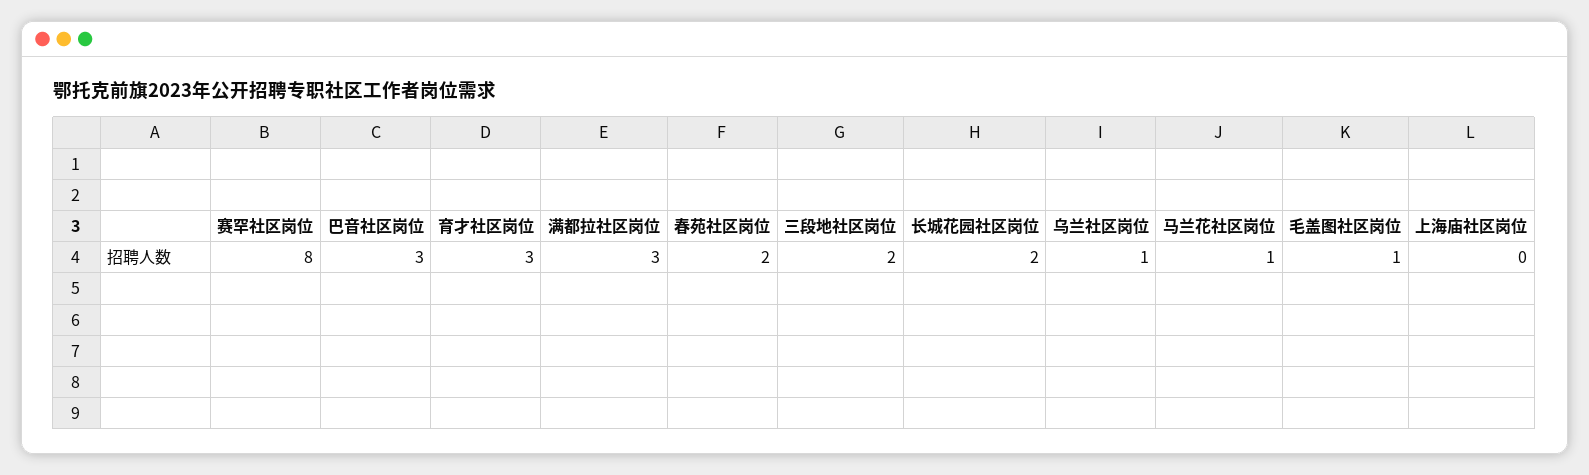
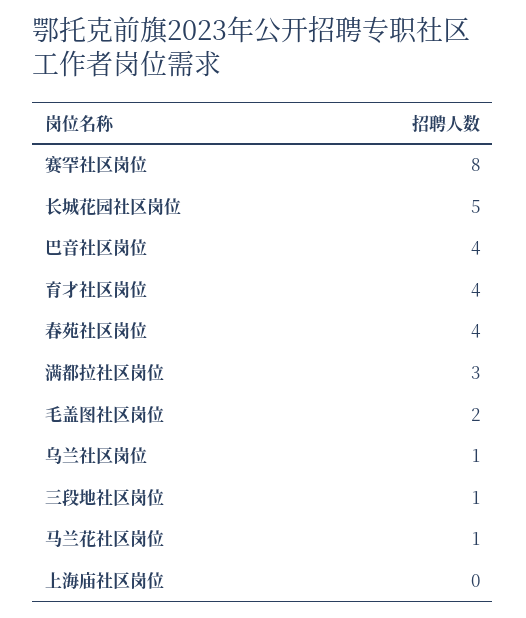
巴音社区岗位: 3 -> 4
育才社区岗位: 3 -> 4
春苑社区岗位: 2 -> 4
三段地社区岗位: 2 -> 1
长城花园社区岗位: 2 -> 5
毛盖图社区岗位: 1 -> 2

